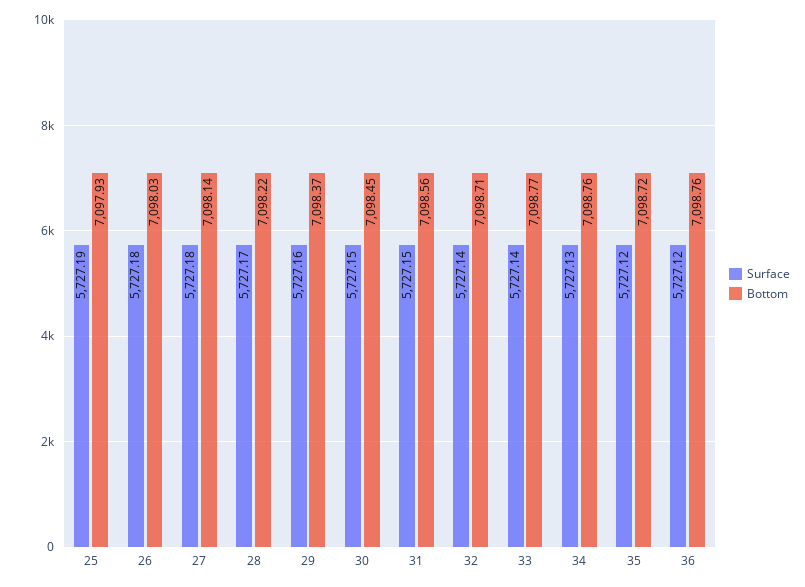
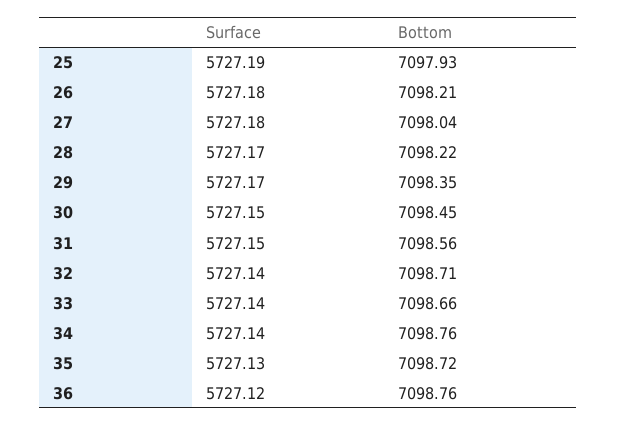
Bottom, 26: 7098.03 -> 7098.21
Bottom, 27: 7098.14 -> 7098.04
Surface, 29: 5727.16 -> 5727.17
Bottom, 29: 7098.37 -> 7098.35
Bottom, 33: 7098.77 -> 7098.66
Surface, 34: 5727.13 -> 5727.14
Surface, 35: 5727.12 -> 5727.13

